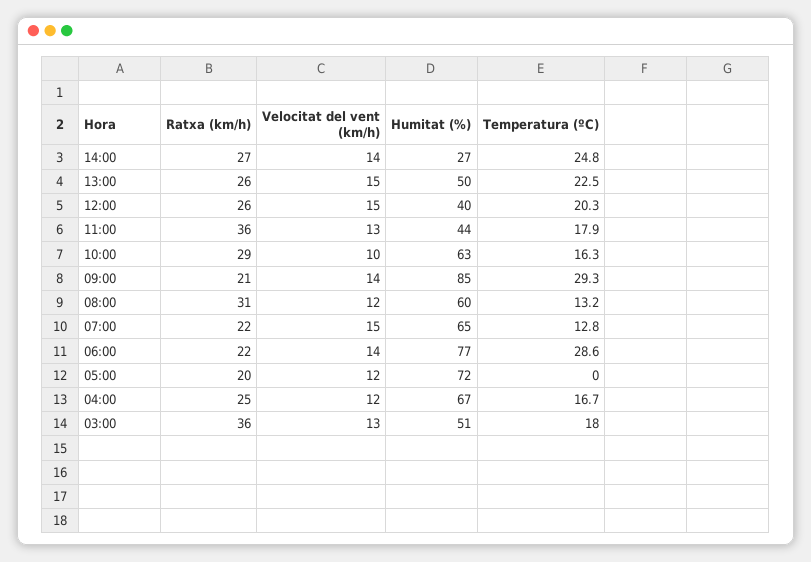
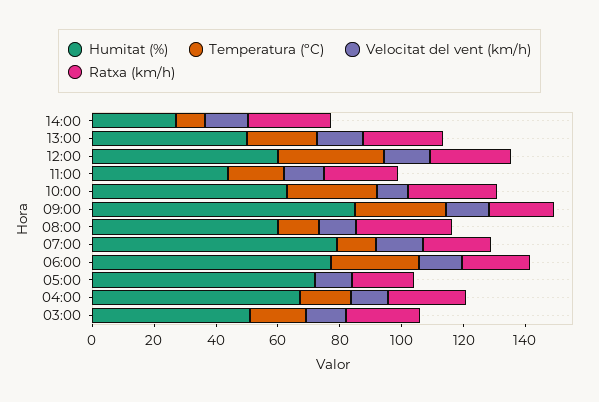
Temperatura (ºC), 14:00: 24.8 -> 10
Humitat (%), 12:00: 40 -> 60
Temperatura (ºC), 12:00: 20.3 -> 35
Ratxa (km/h), 11:00: 36 -> 25
Temperatura (ºC), 10:00: 16.3 -> 30
Humitat (%), 07:00: 65 -> 80
Ratxa (km/h), 03:00: 36 -> 25

